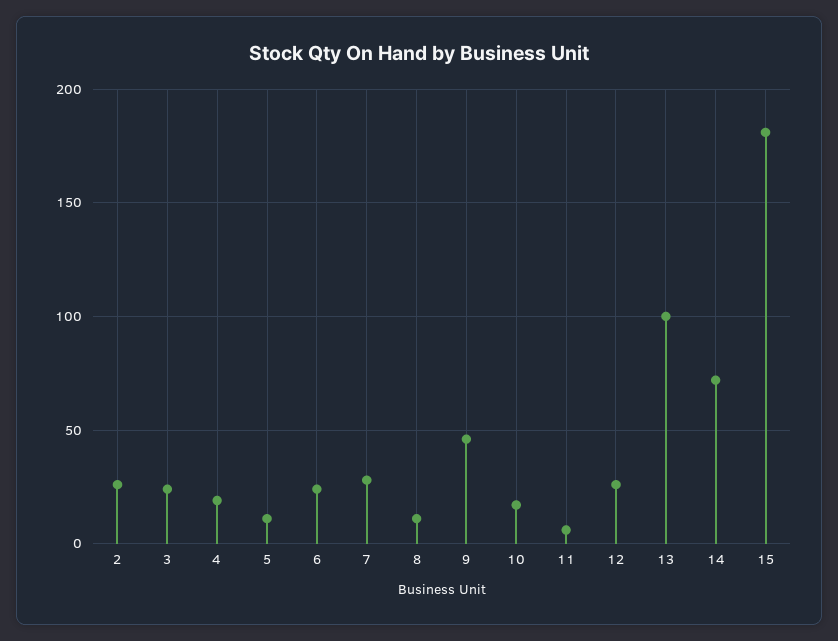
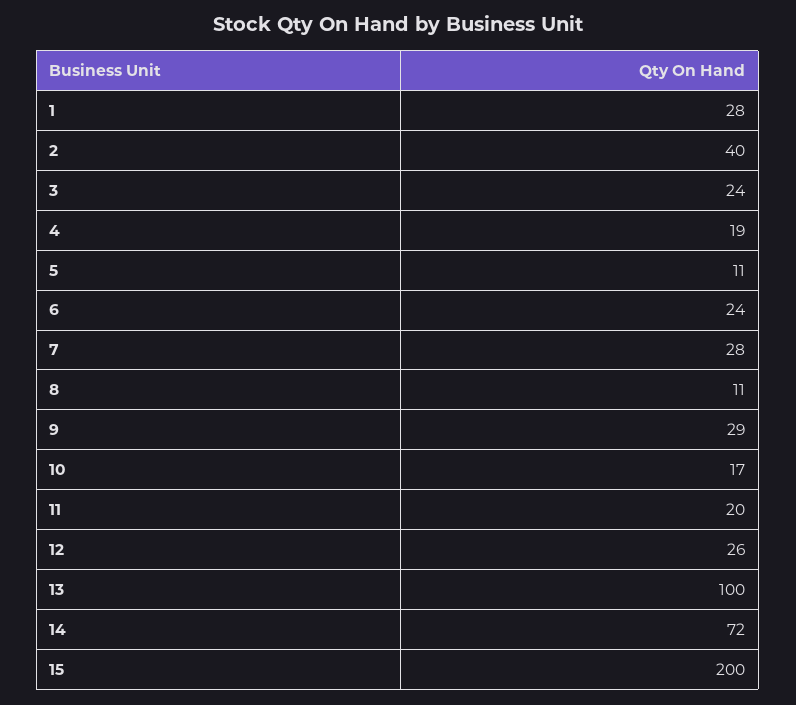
2: 25 -> 40
9: 45 -> 29
11: 5 -> 20
15: 180 -> 200
1: none -> 28

